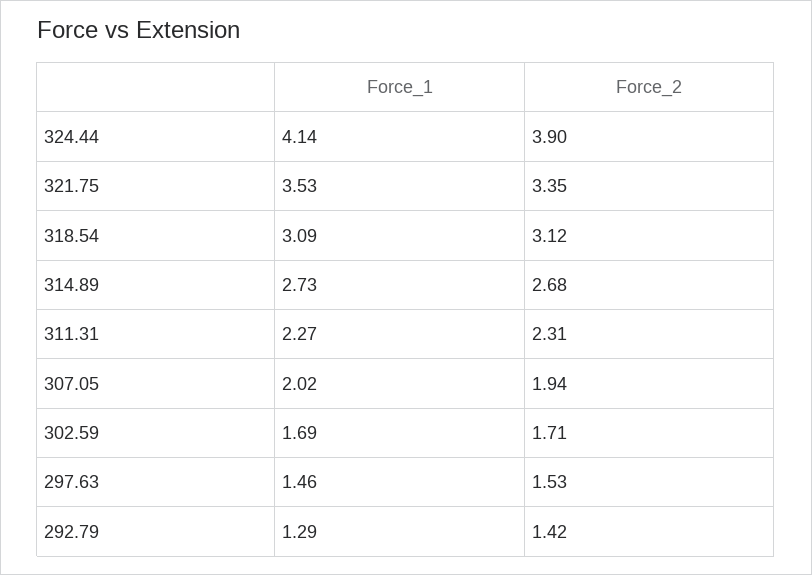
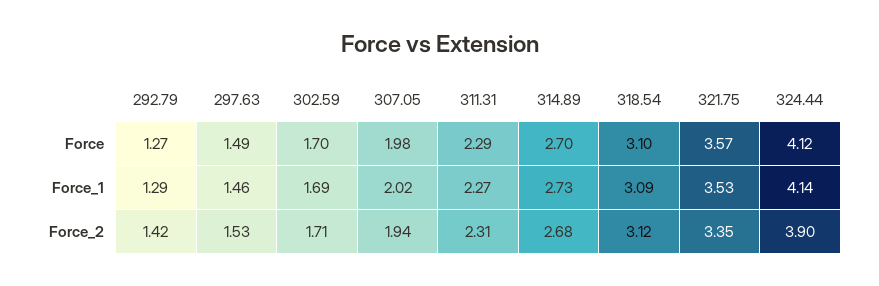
Force, 292.79: none -> 1.27
Force, 297.63: none -> 1.49
Force, 302.59: none -> 1.7
Force, 307.05: none -> 1.98
Force, 311.31: none -> 2.29
Force, 314.89: none -> 2.7
Force, 318.54: none -> 3.1
Force, 321.75: none -> 3.57
Force, 324.44: none -> 4.12

